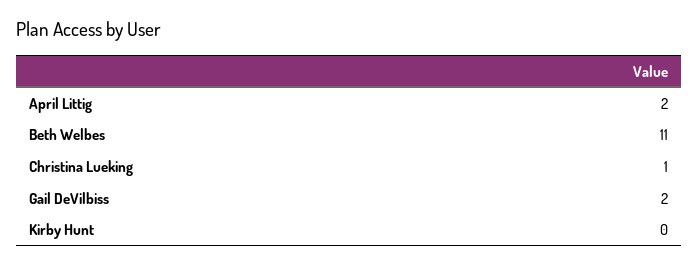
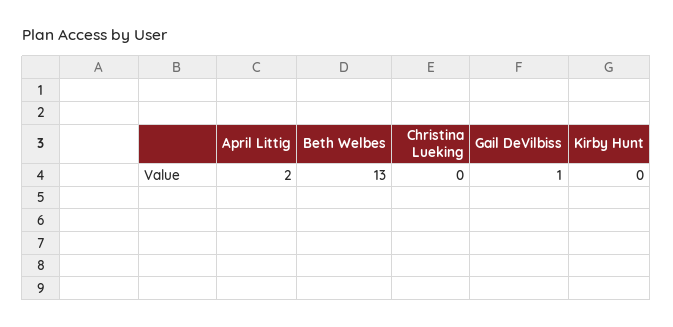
Beth Welbes: 11 -> 13
Christina Lueking: 1 -> 0
Gail DeVilbiss: 2 -> 1

